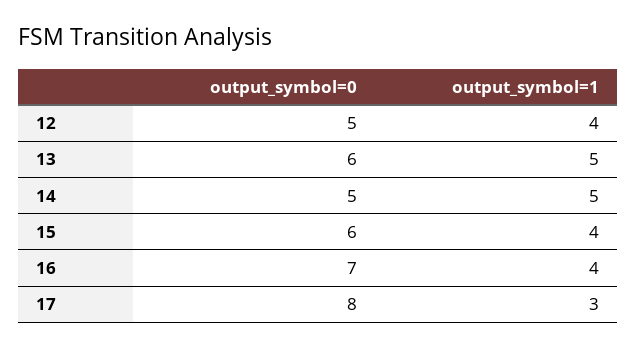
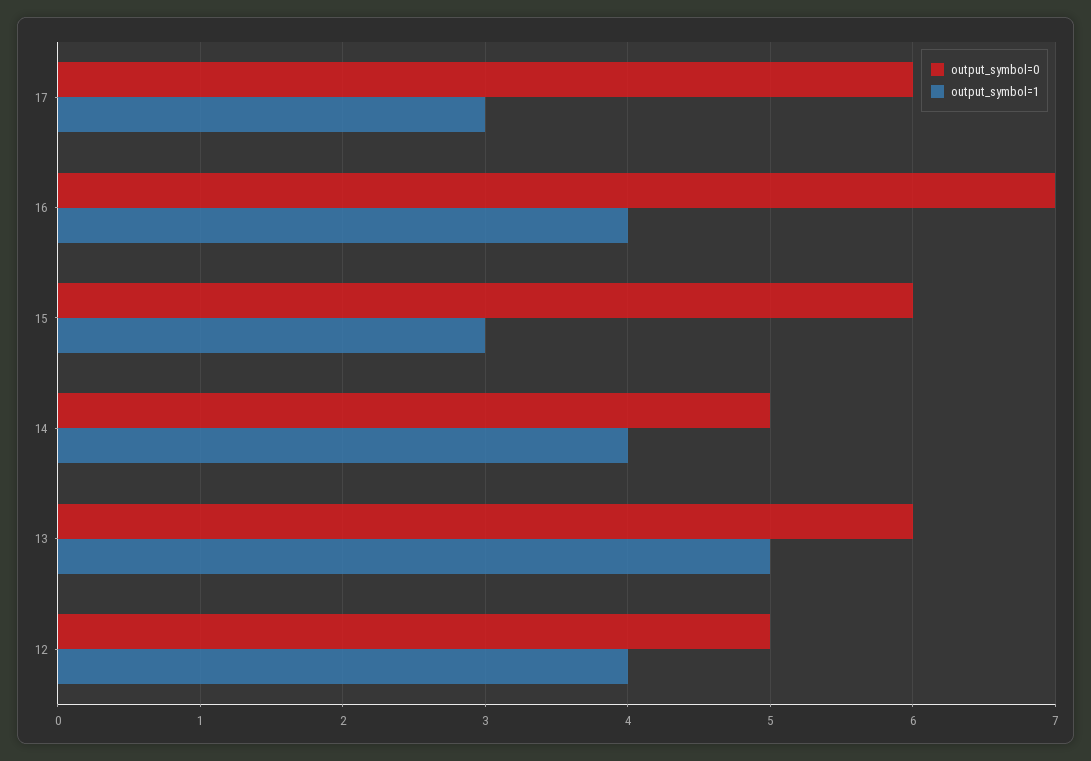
output_symbol=1, 14: 5 -> 4
output_symbol=1, 15: 4 -> 3
output_symbol=0, 17: 8 -> 6

